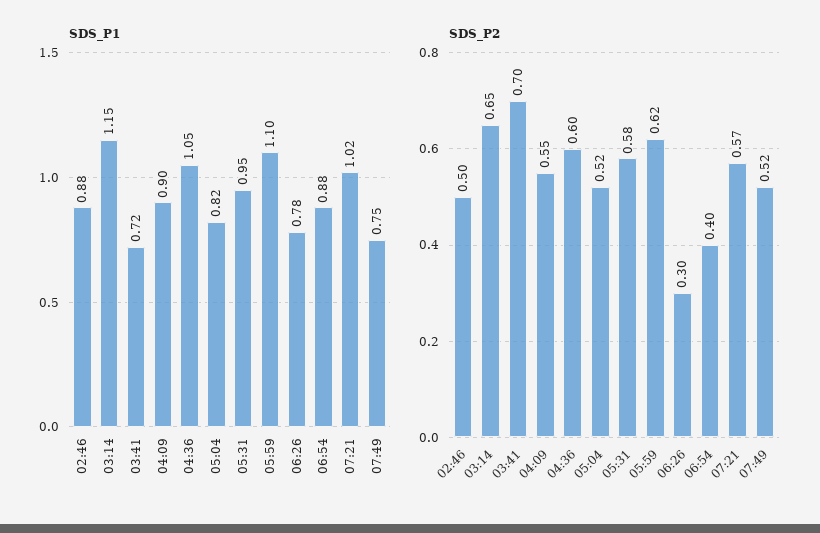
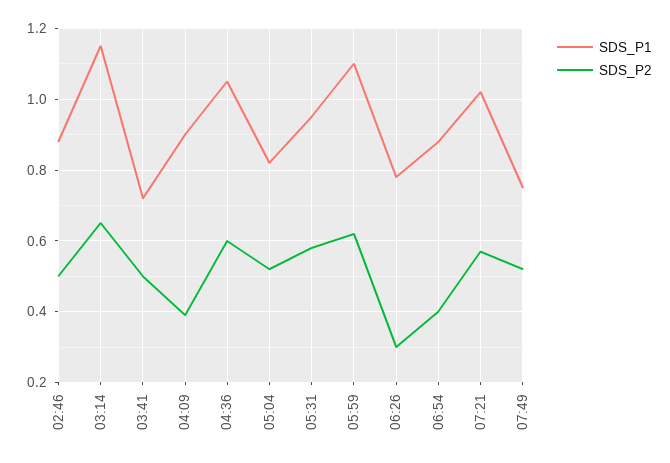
SDS_P2, 03:41: 0.7 -> 0.5
SDS_P2, 04:09: 0.55 -> 0.4

